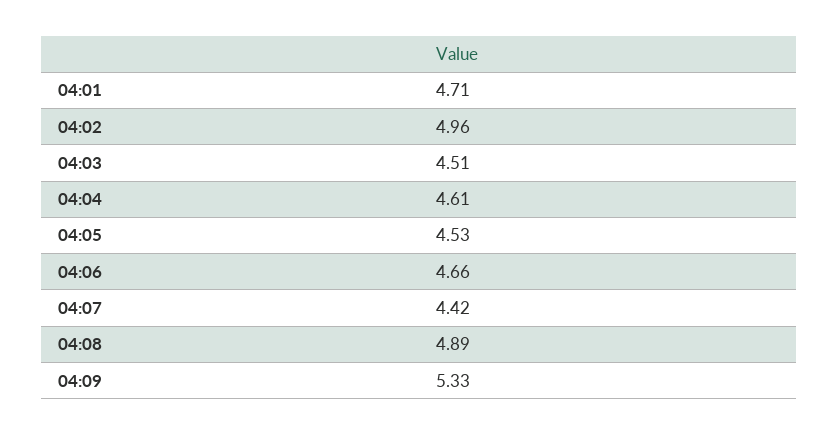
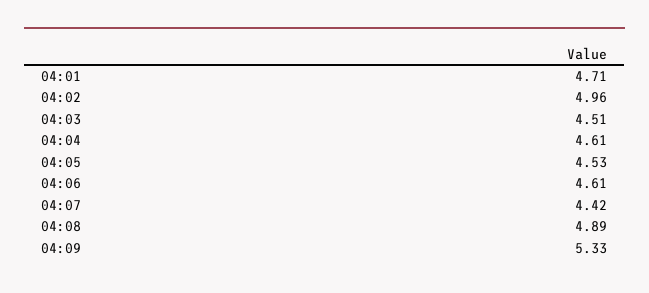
04:06: 4.66 -> 4.61

